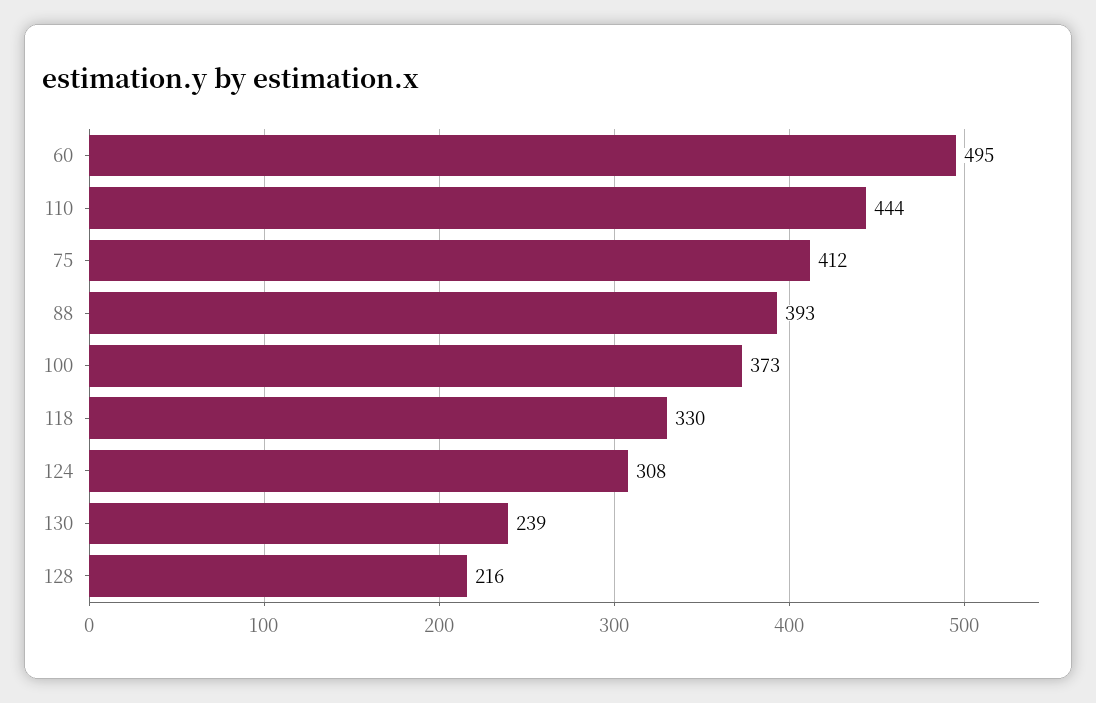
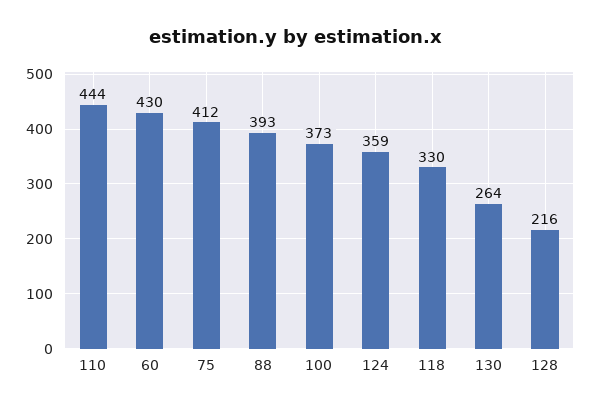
60: 495 -> 430
124: 308 -> 359
130: 239 -> 264

